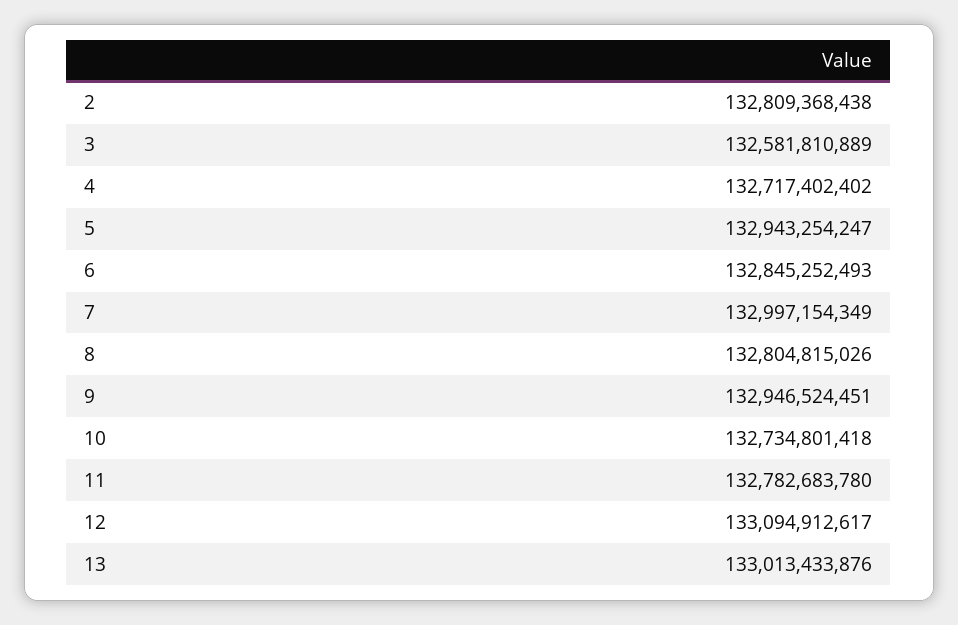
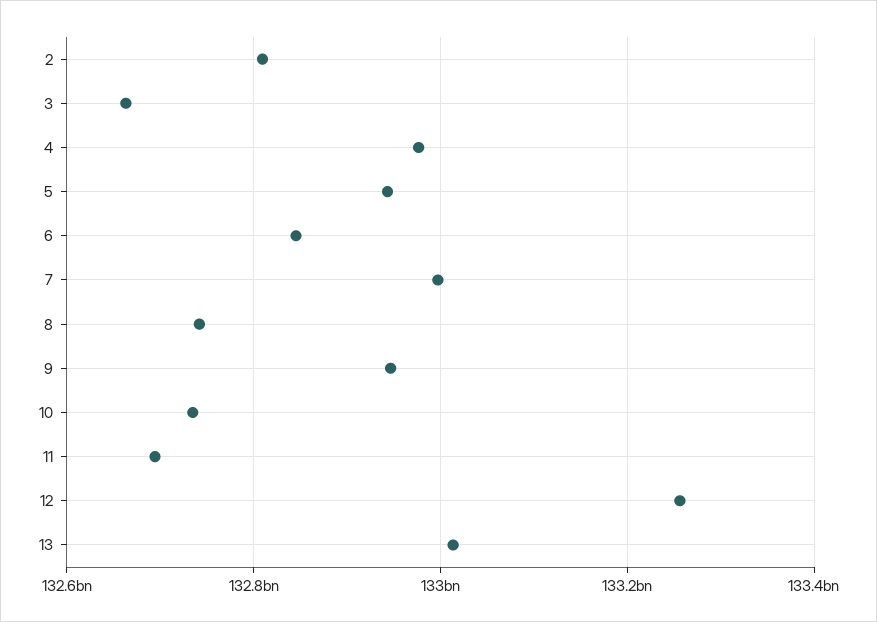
3: 132581810889 -> 132660000000
4: 132717402402 -> 132980000000
8: 132804815026 -> 132740000000
11: 132782683780 -> 132700000000
12: 133094912617 -> 133260000000

